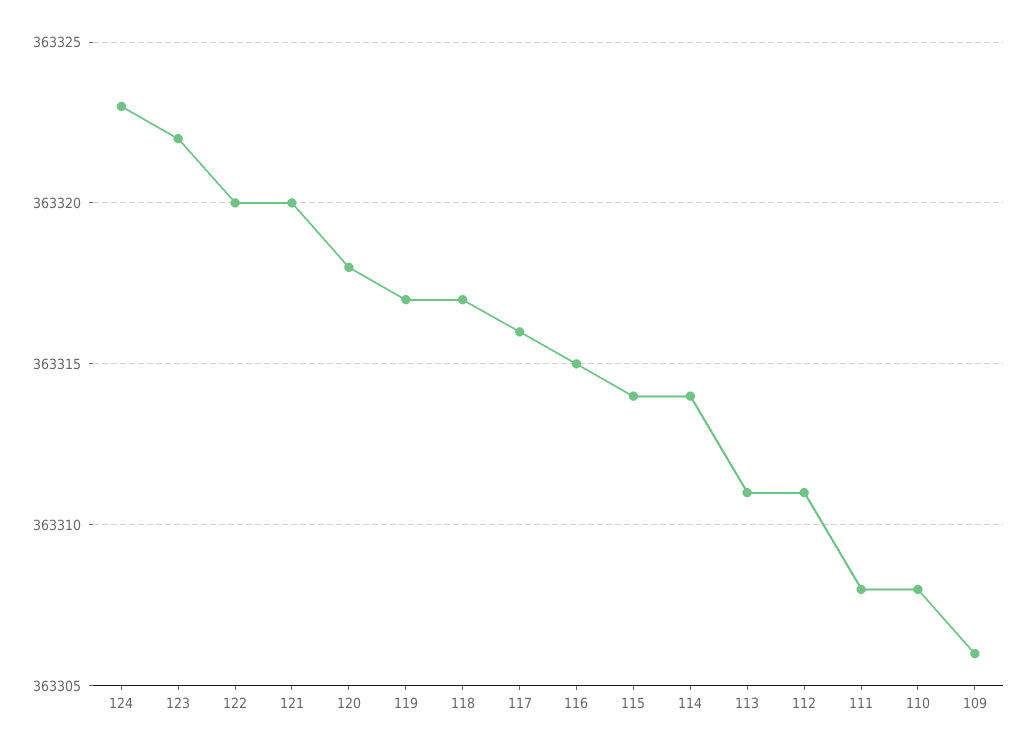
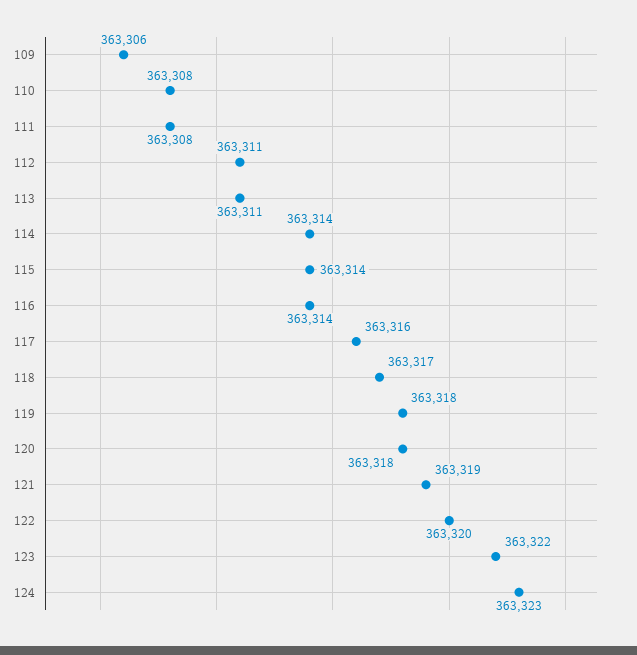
121: 363320 -> 363319
119: 363317 -> 363318
116: 363315 -> 363314

